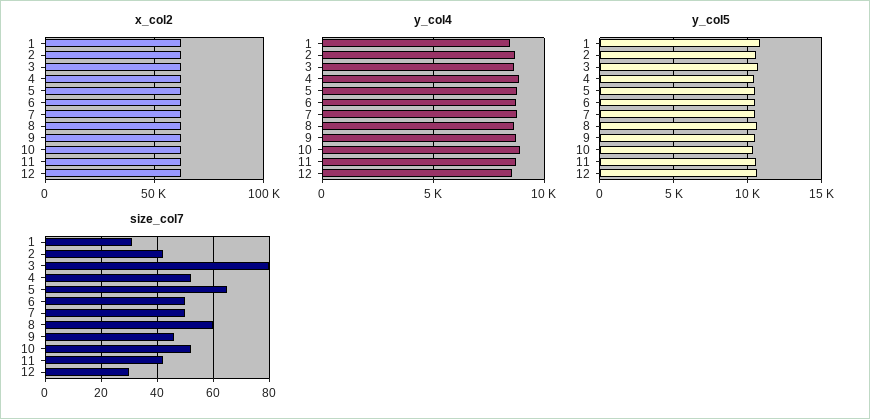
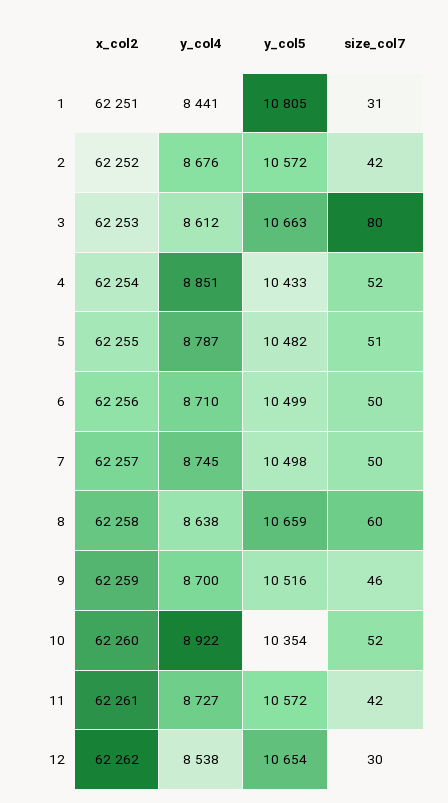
size_col7, 5: 65 -> 51

